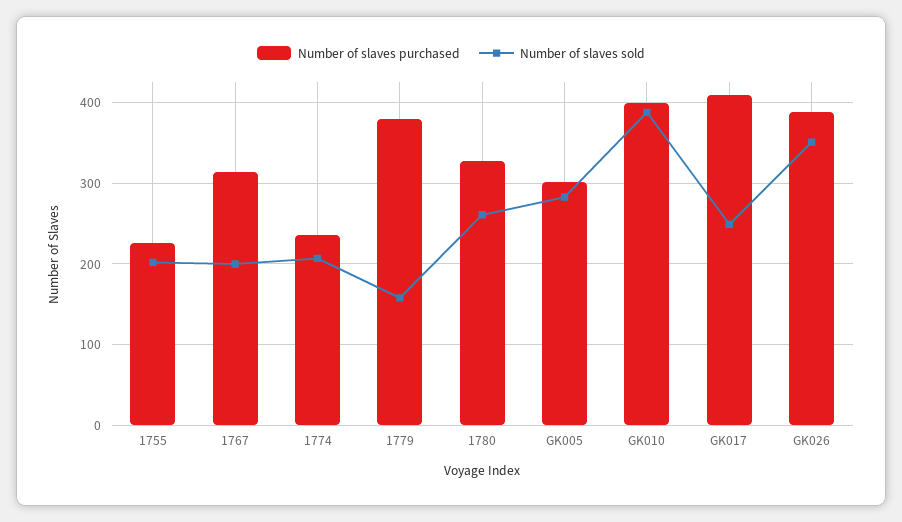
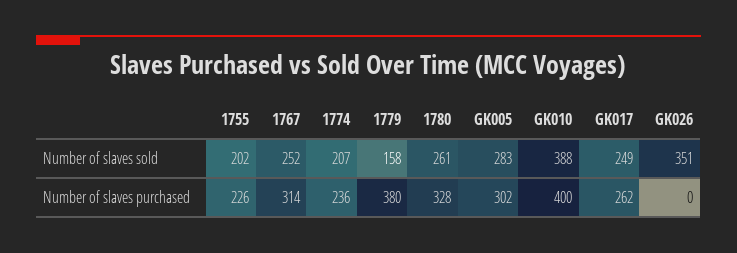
Number of slaves sold, 1767: 200 -> 252
Number of slaves purchased, GK017: 410 -> 262
Number of slaves purchased, GK026: 390 -> 0

